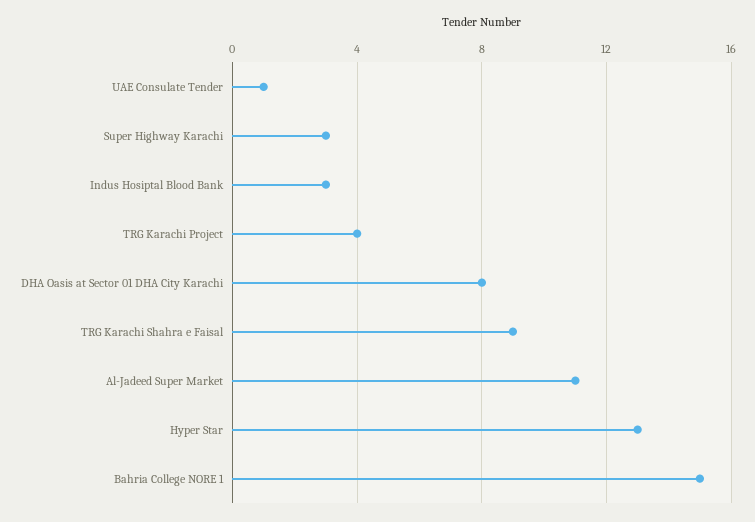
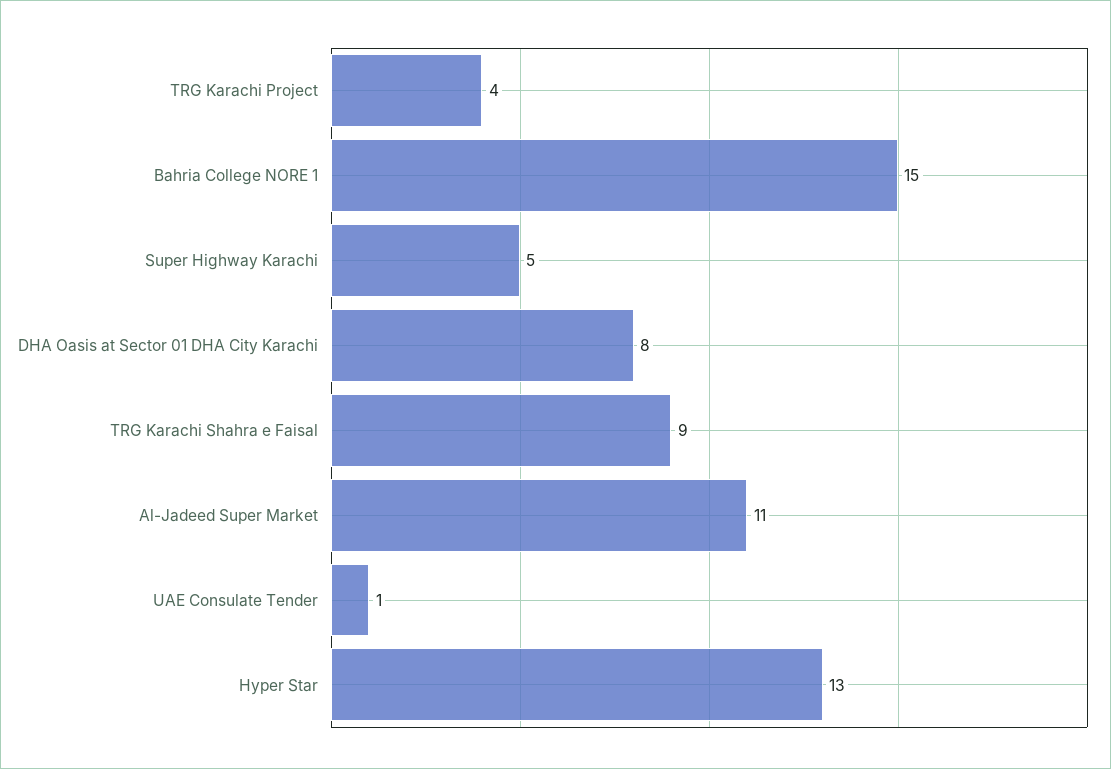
Super Highway Karachi: 3 -> 5
Indus Hosiptal Blood Bank: 3 -> none

